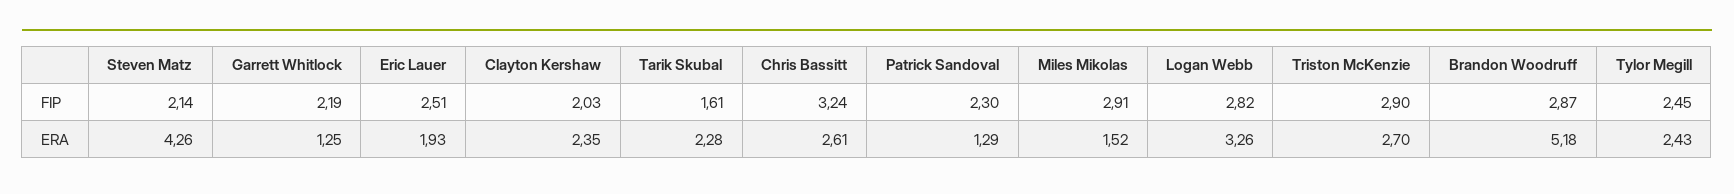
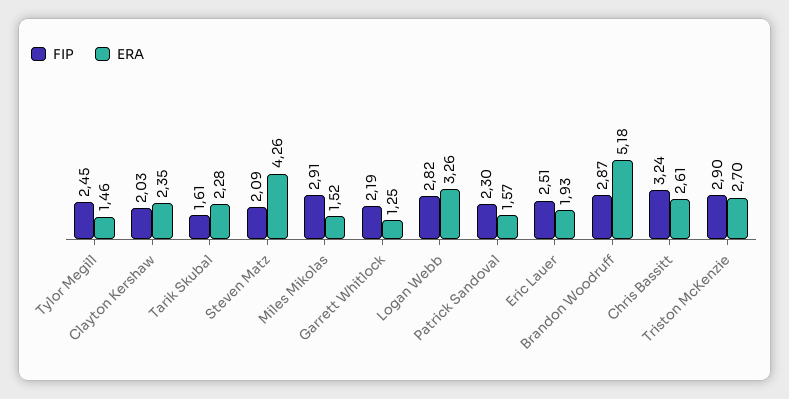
FIP, Steven Matz: 2.14 -> 2.09
ERA, Patrick Sandoval: 1.29 -> 1.57
ERA, Tylor Megill: 2.43 -> 1.46

